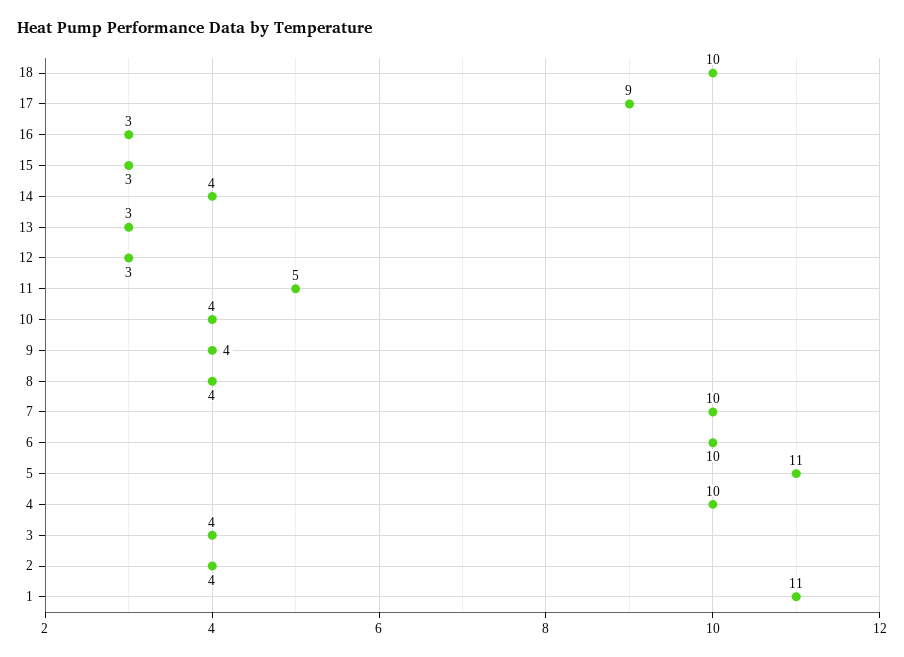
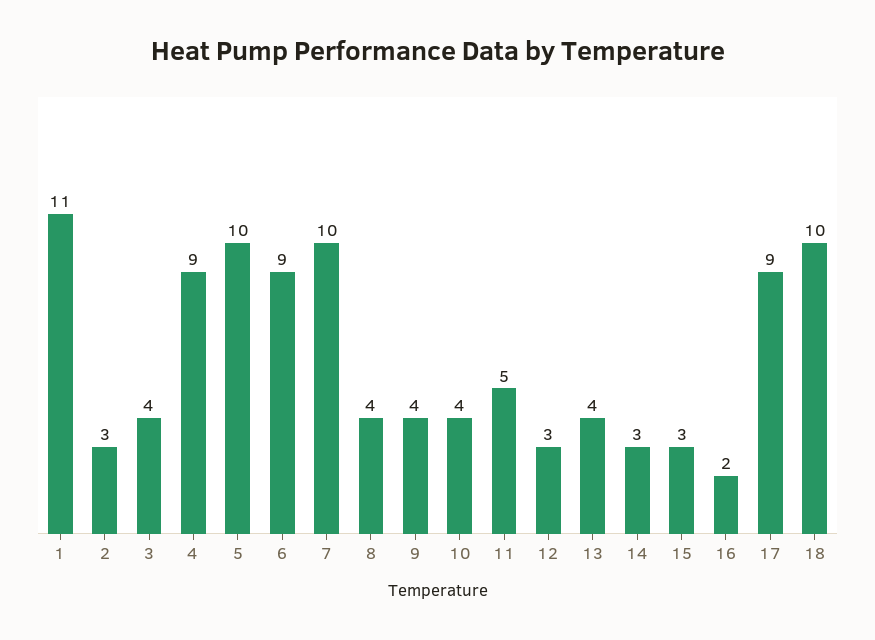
16: 3 -> 2
14: 4 -> 3
13: 3 -> 4
6: 10 -> 9
5: 11 -> 10
4: 10 -> 9
2: 4 -> 3

